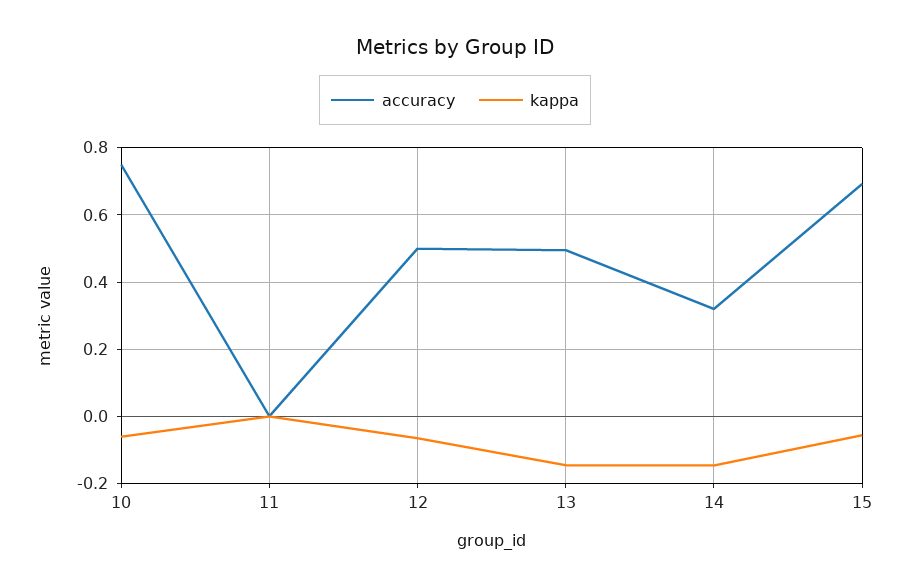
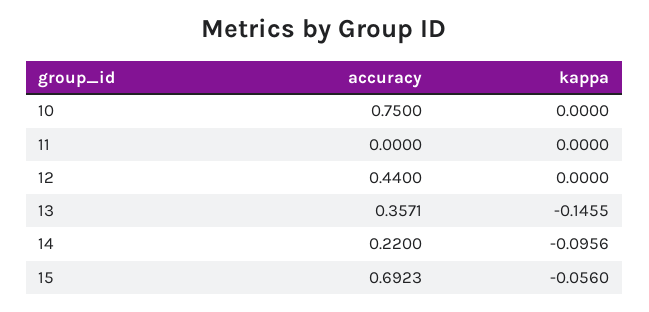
kappa, 10: -0.06 -> 0
accuracy, 12: 0.5 -> 0.44
kappa, 12: -0.06 -> 0
accuracy, 13: 0.5 -> 0.3571
accuracy, 14: 0.32 -> 0.22
kappa, 14: -0.14 -> -0.0956

